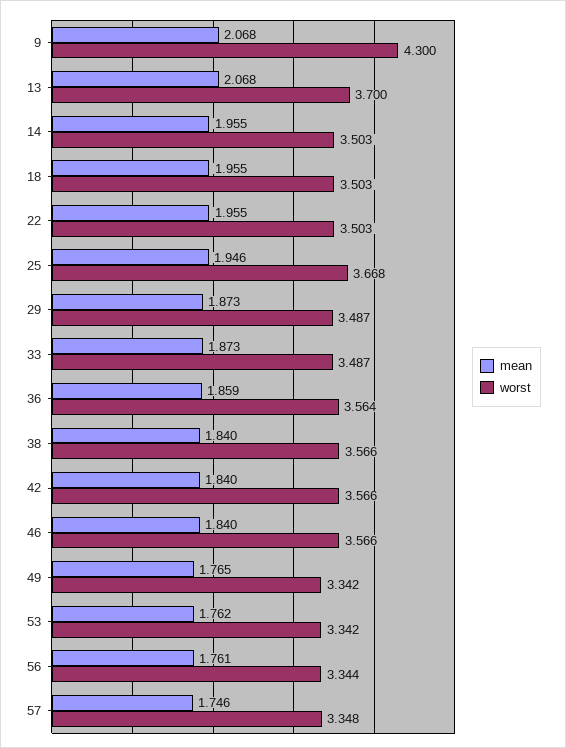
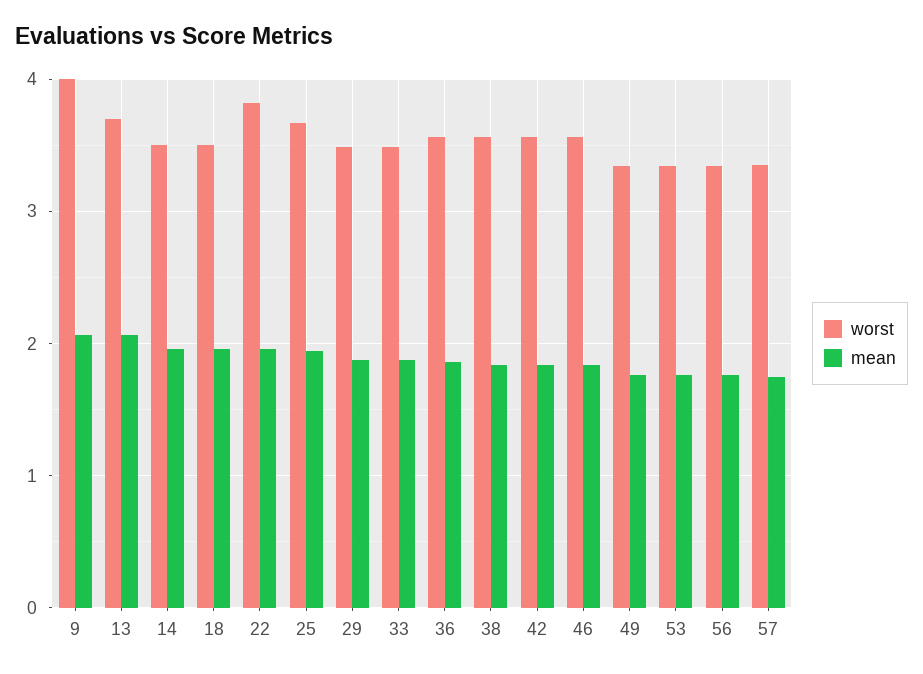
worst, 9: 4.3 -> 4
worst, 22: 3.503 -> 3.8

